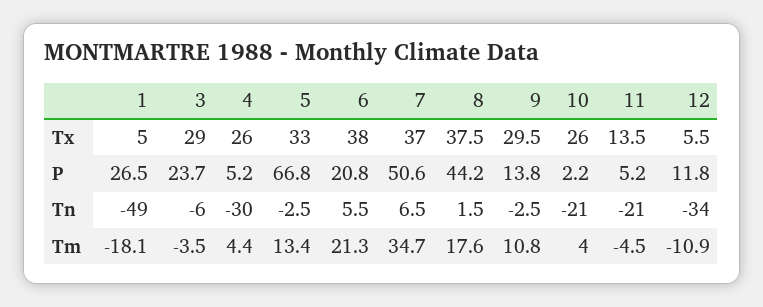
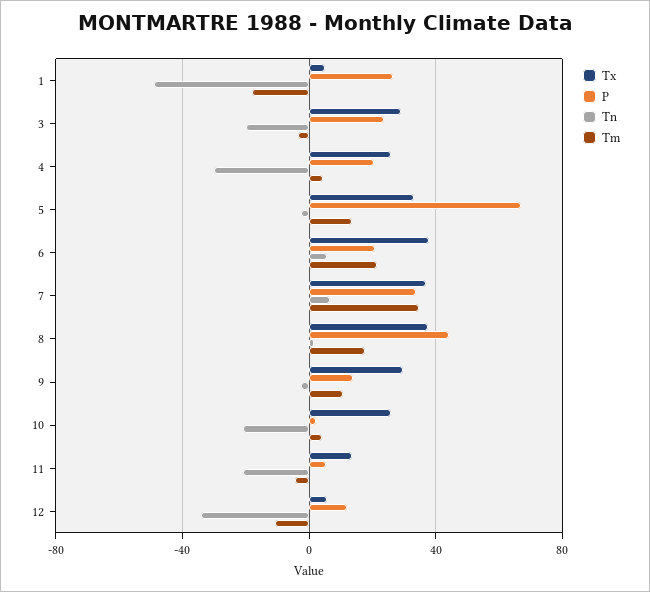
P, 4: 5.2 -> 20
P, 7: 50.6 -> 35
Tn, 3: -6 -> -20

